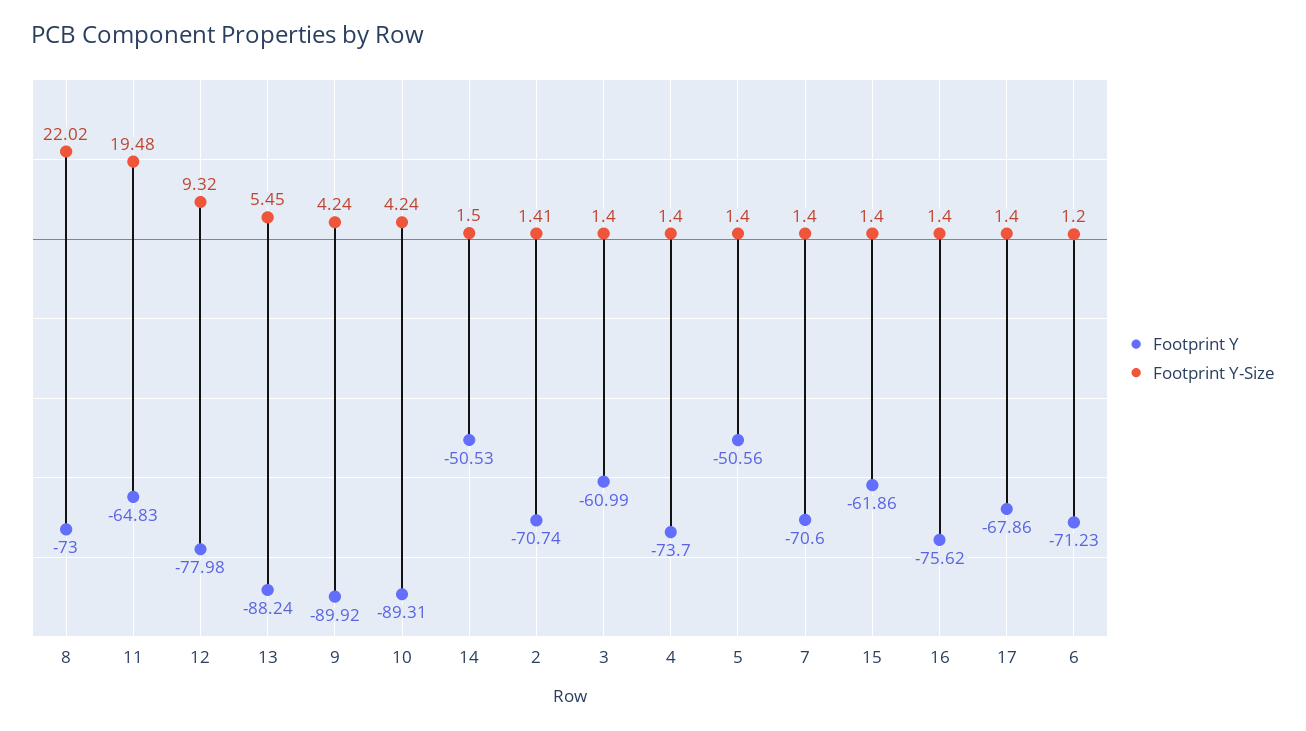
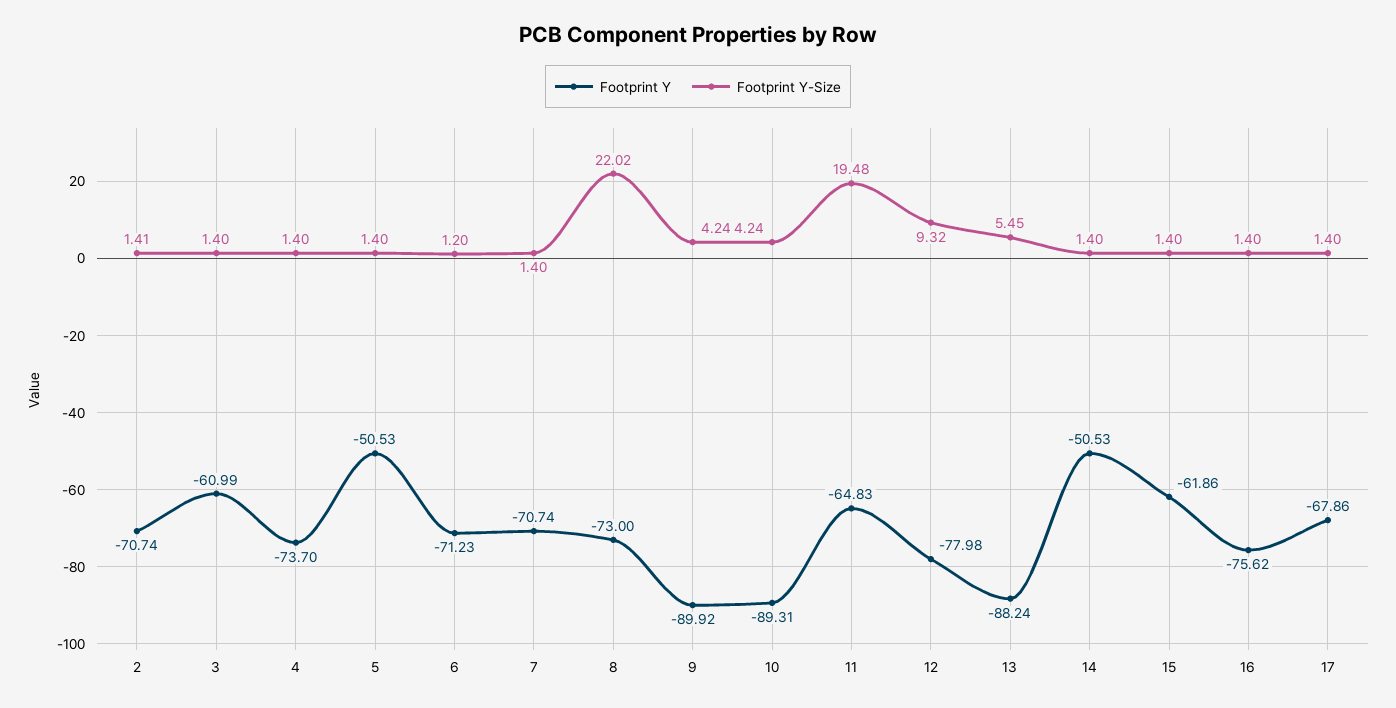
Footprint Y-Size, 14: 1.5 -> 1.4
Footprint Y, 5: -50.56 -> -50.53
Footprint Y, 7: -70.6 -> -70.74

